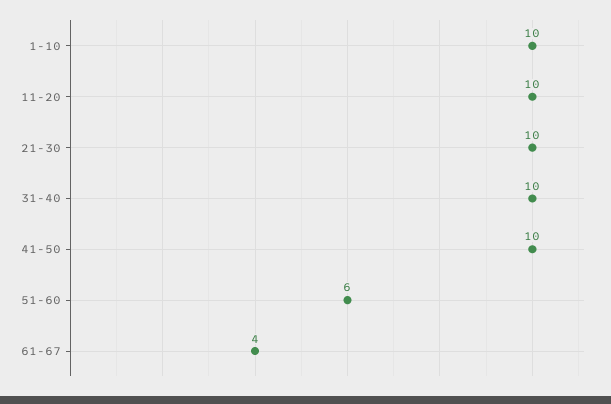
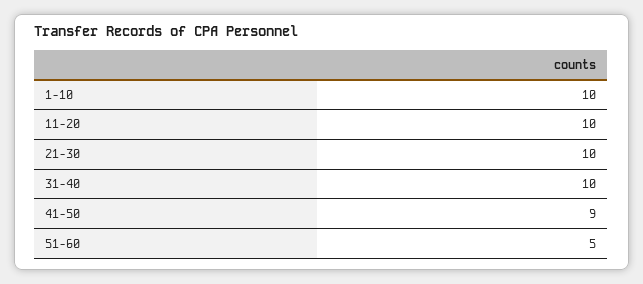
41-50: 10 -> 9
51-60: 6 -> 5
61-67: 4 -> none

